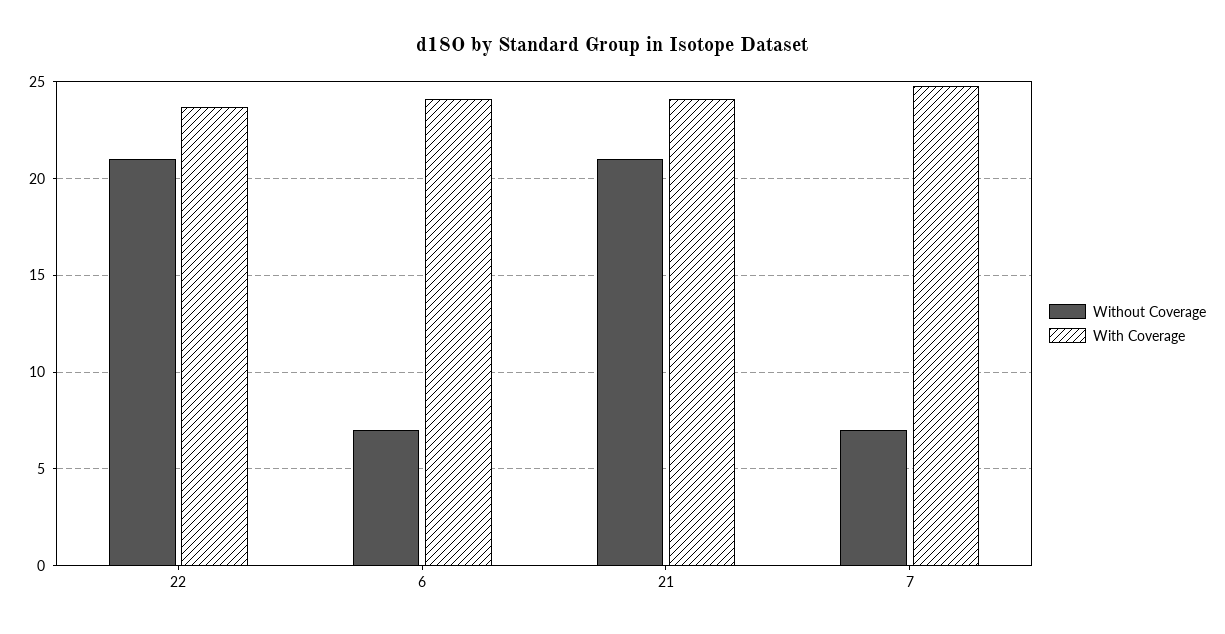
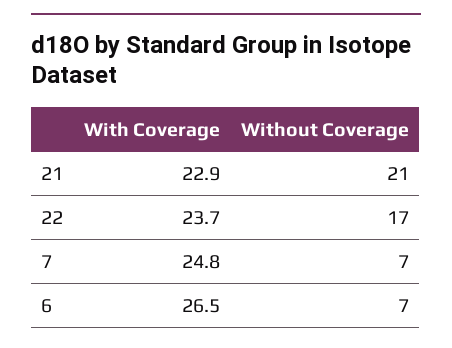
Without Coverage, 22: 21 -> 17
With Coverage, 6: 24 -> 26.5
With Coverage, 21: 24 -> 22.9

